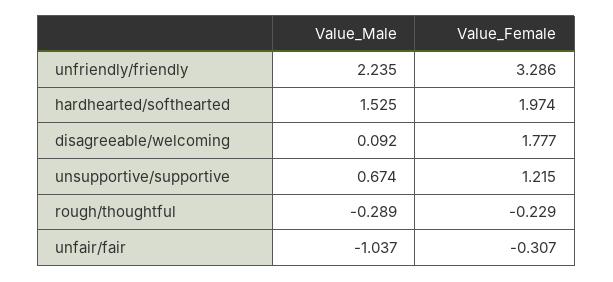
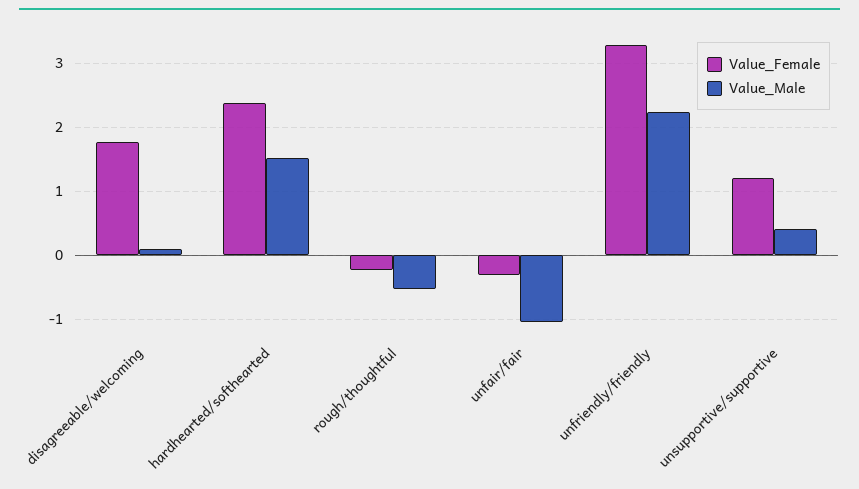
Value_Female, hardhearted/softhearted: 1.974 -> 2.4
Value_Male, unsupportive/supportive: 0.674 -> 0.4
Value_Male, rough/thoughtful: -0.289 -> -0.5

